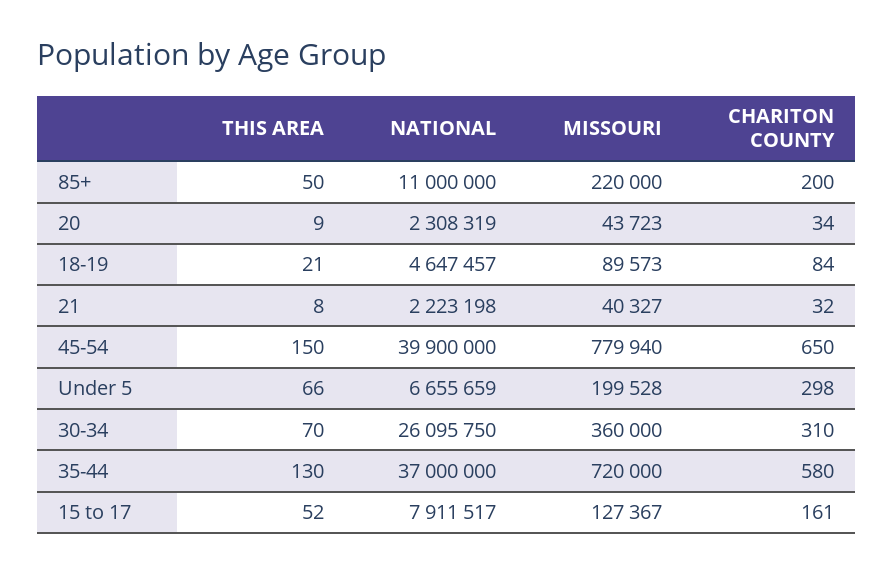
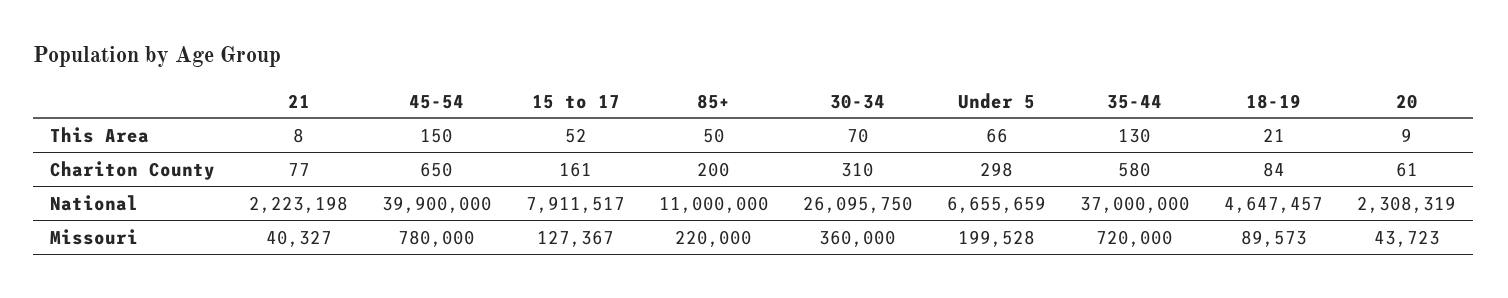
CHARITON COUNTY, 20: 34 -> 61
CHARITON COUNTY, 21: 32 -> 77
MISSOURI, 45-54: 779940 -> 780000

